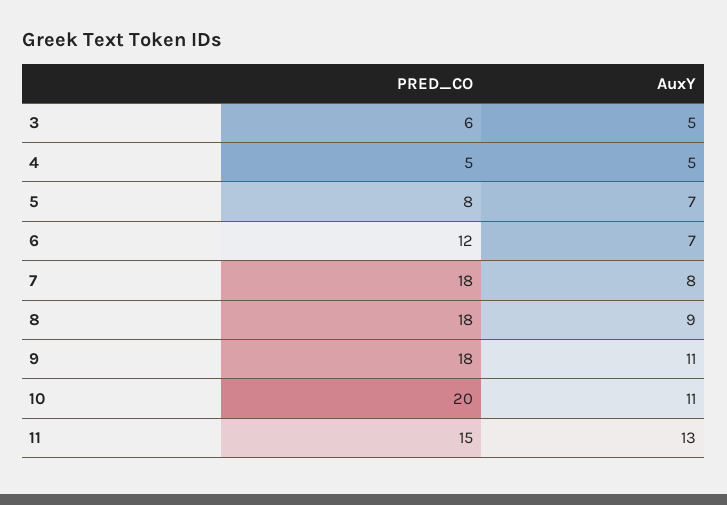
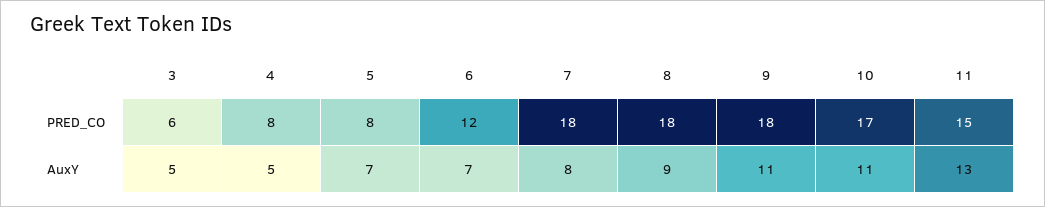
PRED_CO, 4: 5 -> 8
PRED_CO, 10: 20 -> 17

